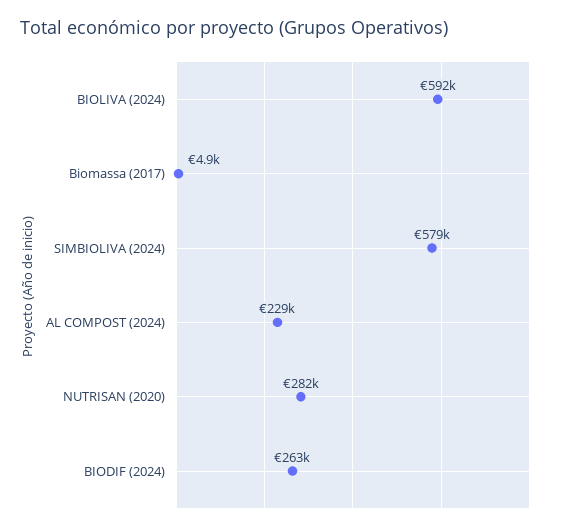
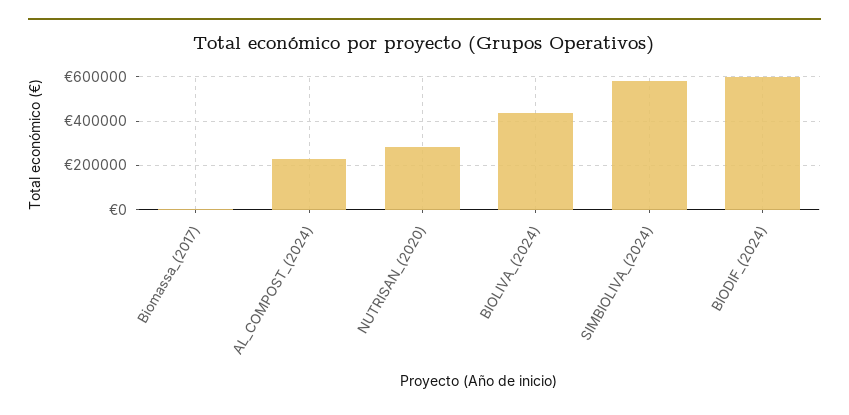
BIOLIVA (2024): 592000 -> 450000
BIODIF (2024): 263000 -> 600000

